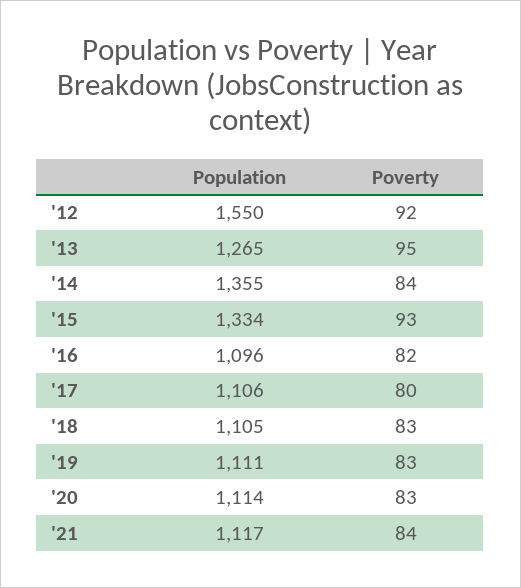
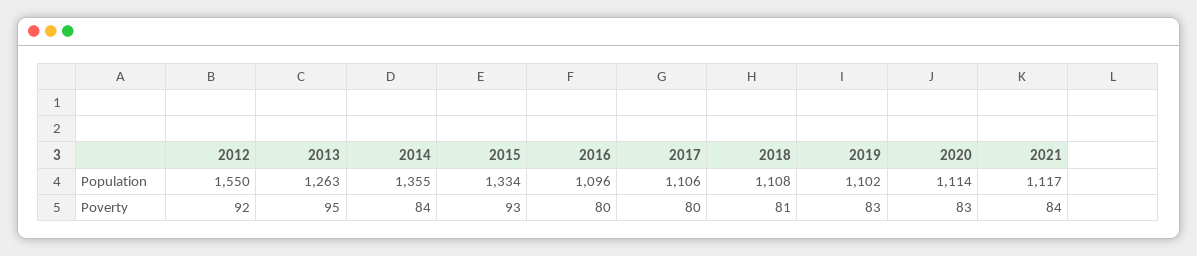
Population, '13: 1265 -> 1263
Poverty, '16: 82 -> 80
Population, '18: 1105 -> 1108
Poverty, '18: 83 -> 81
Population, '19: 1111 -> 1102

